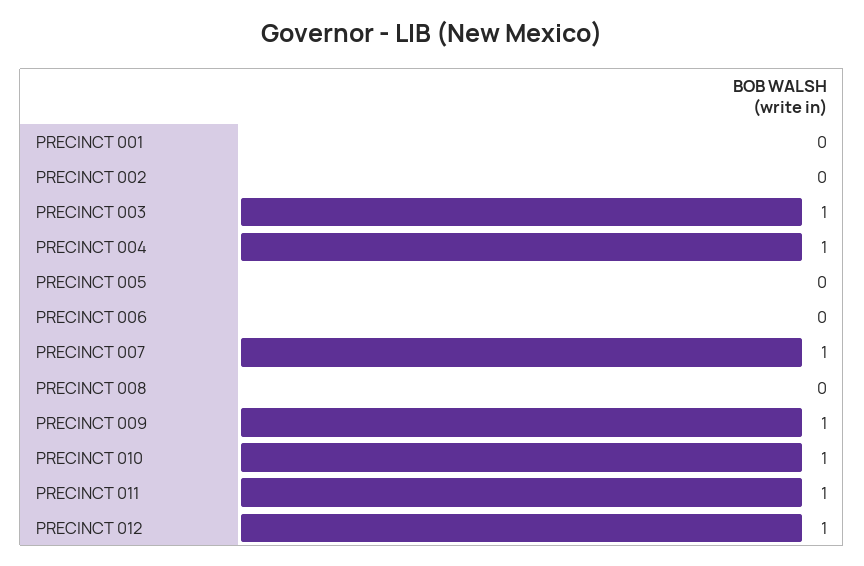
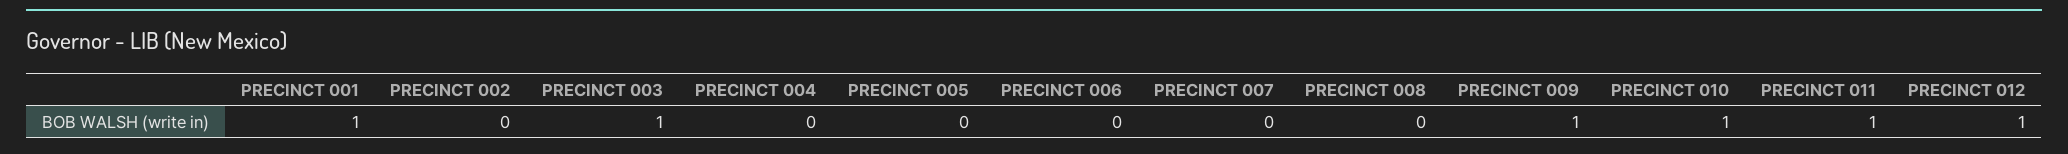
PRECINCT 001: 0 -> 1
PRECINCT 004: 1 -> 0
PRECINCT 007: 1 -> 0

